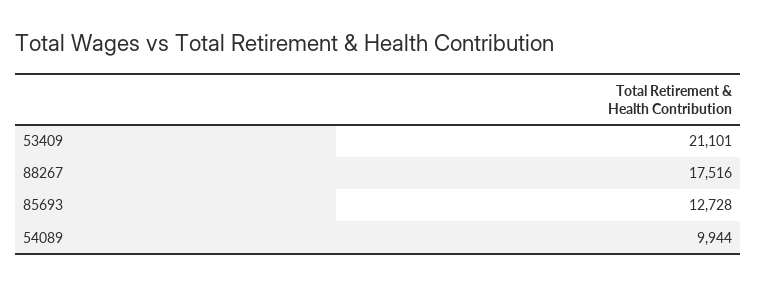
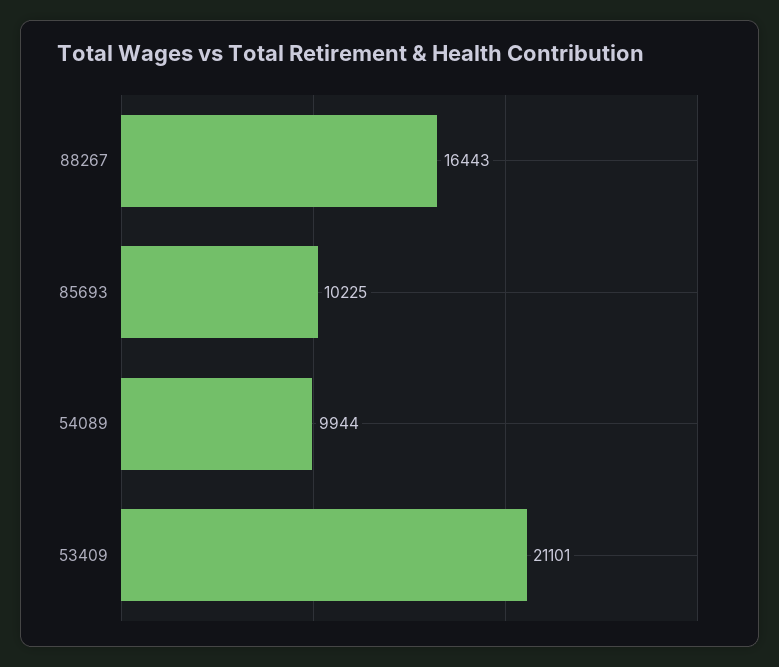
88267: 17516 -> 16443
85693: 12728 -> 10225

